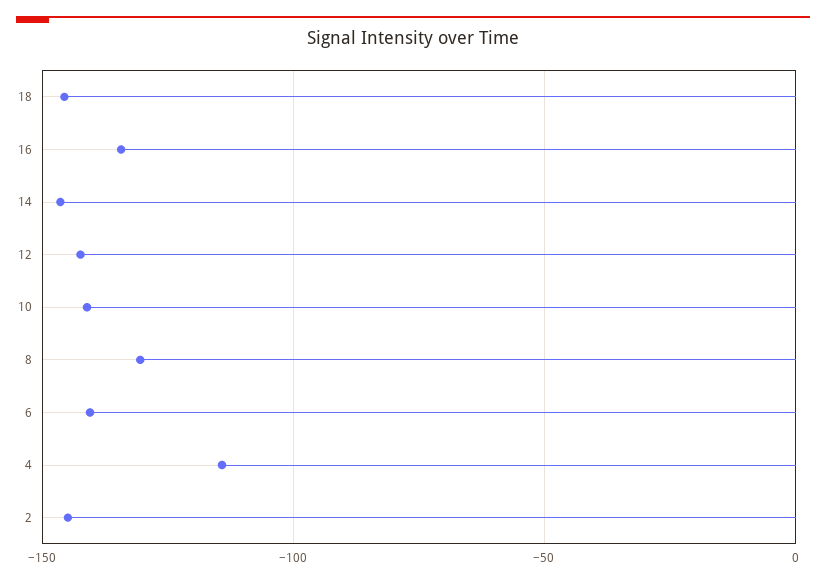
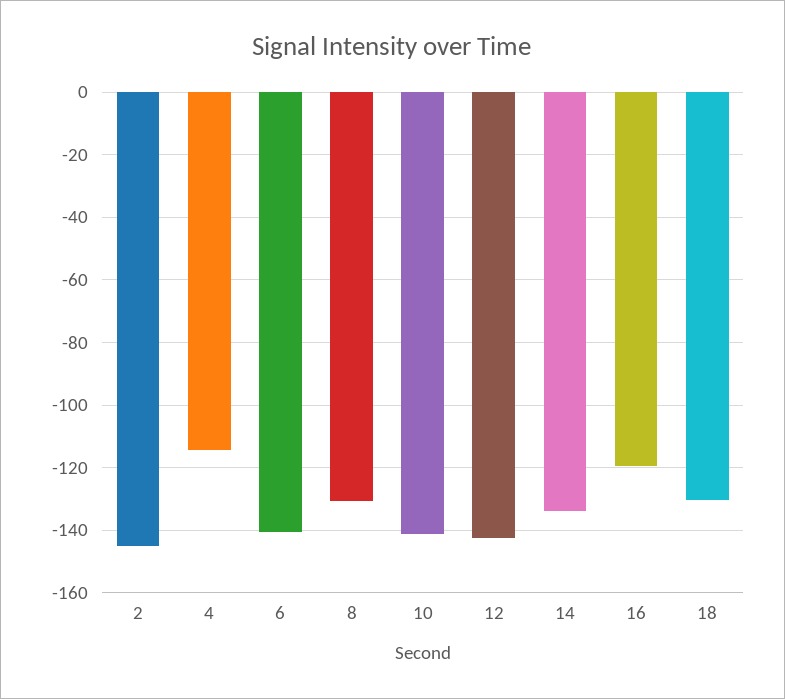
18: -145 -> -130
16: -135 -> -120
14: -145 -> -134

